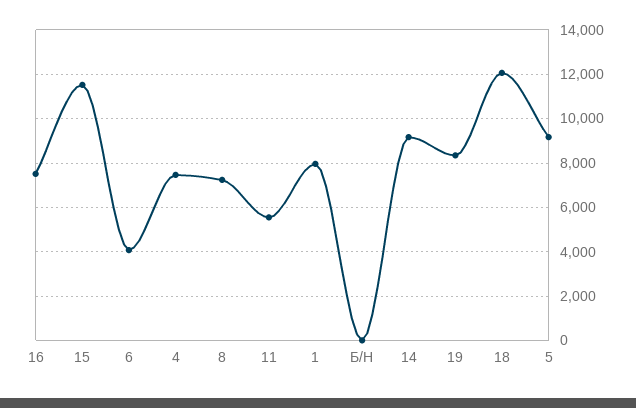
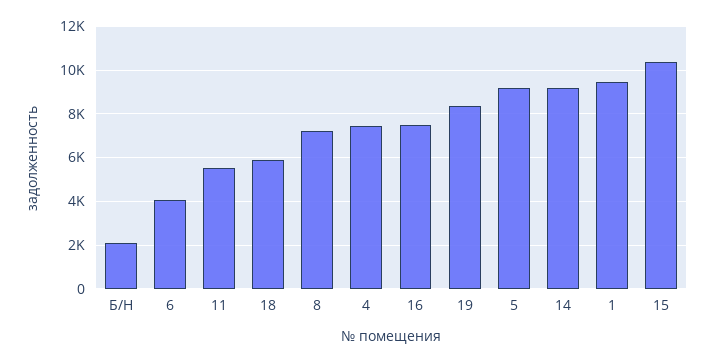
15: 11500 -> 10500
1: 8000 -> 9500
Б/Н: 0 -> 2000
18: 12000 -> 6000

